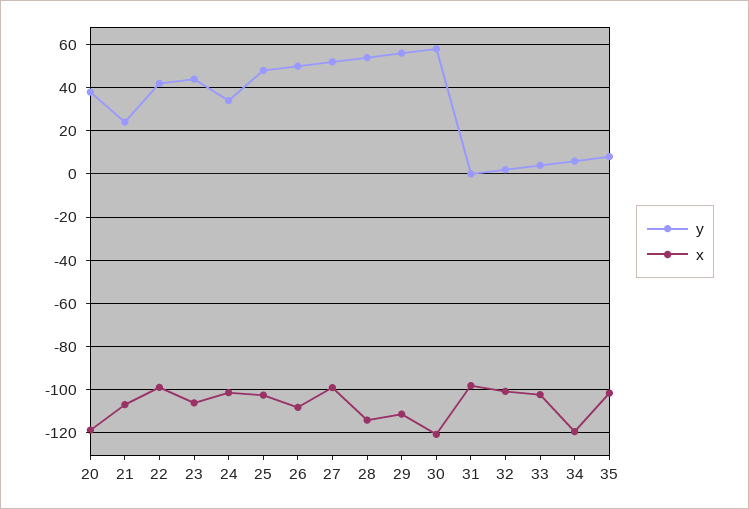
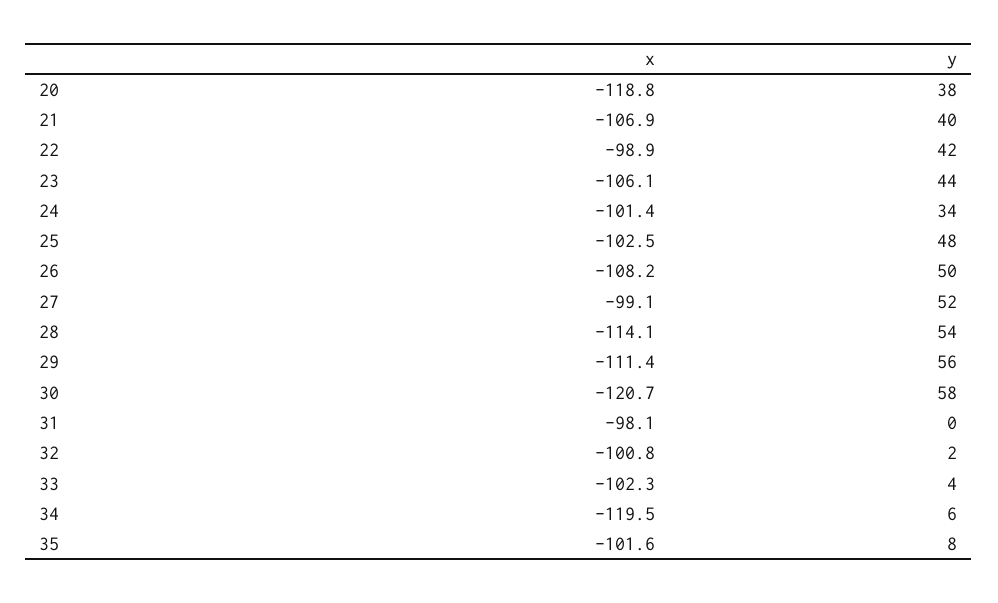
y, 21: 25 -> 40

